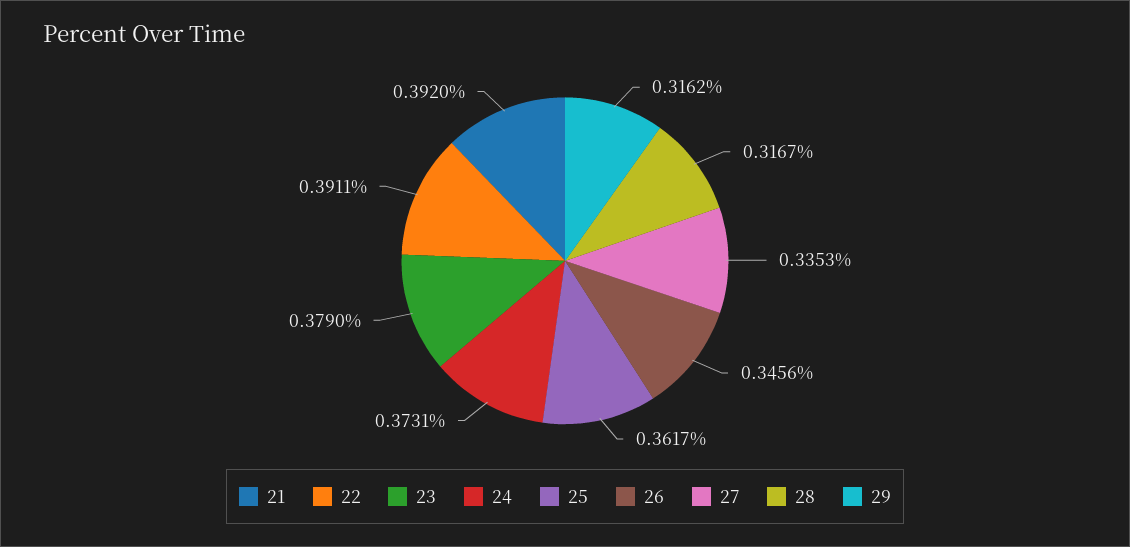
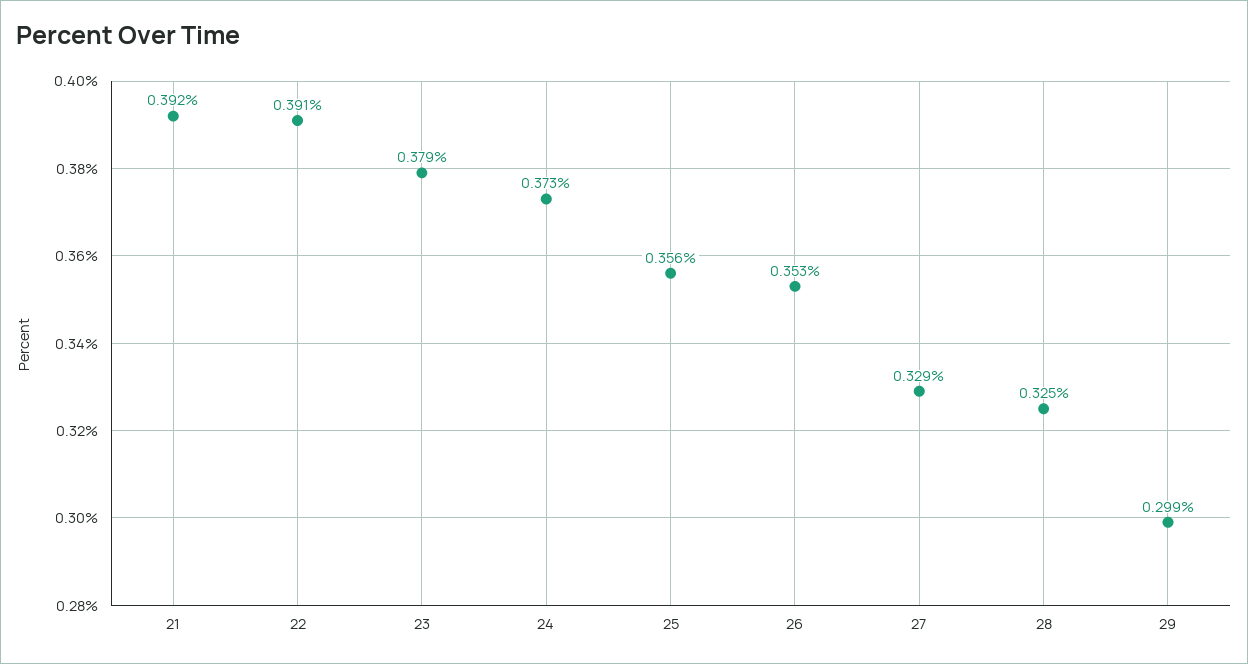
25: 0.3617 -> 0.356
26: 0.3456 -> 0.353
27: 0.3353 -> 0.329
28: 0.3167 -> 0.325
29: 0.3162 -> 0.299

